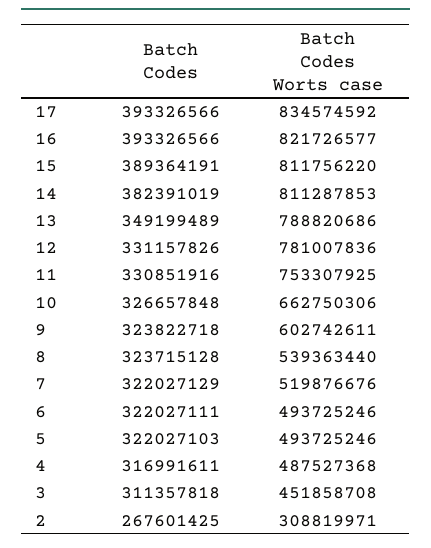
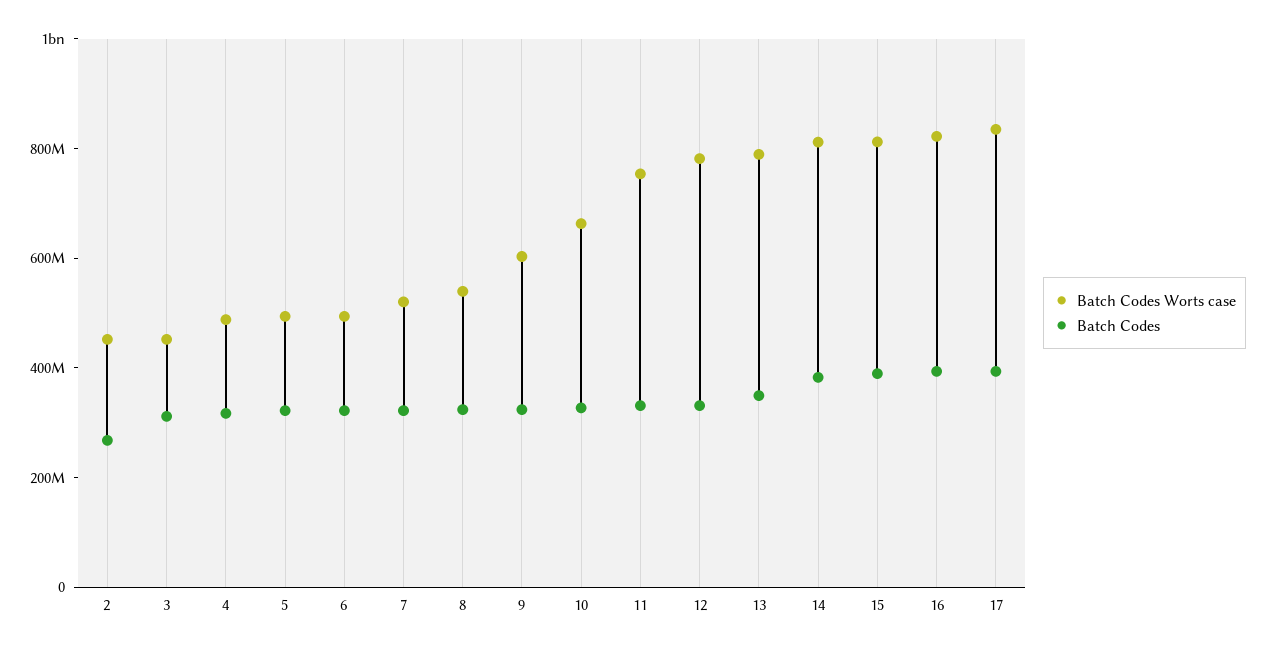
Batch Codes Worts case, 2: 308819971 -> 450000000

